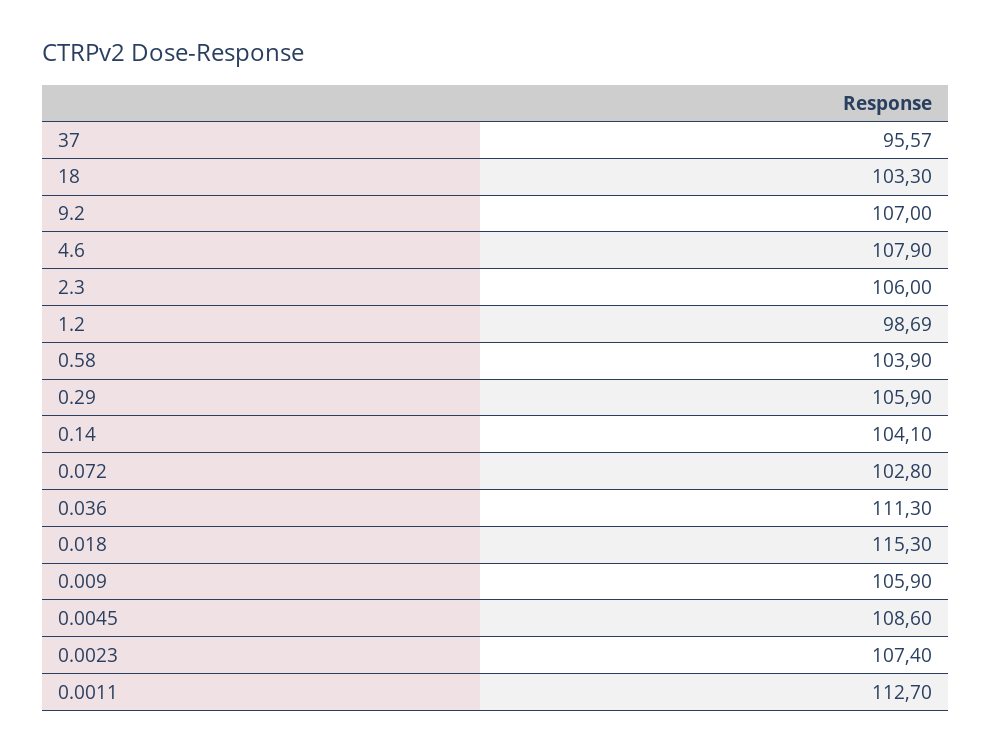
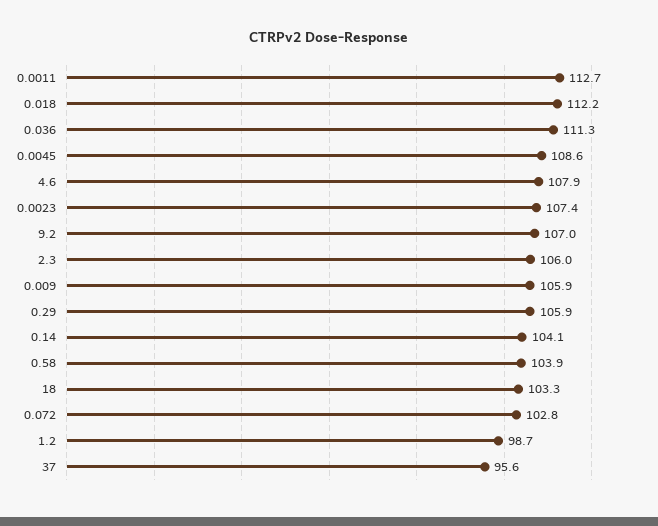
0.018: 115.3 -> 112.2

